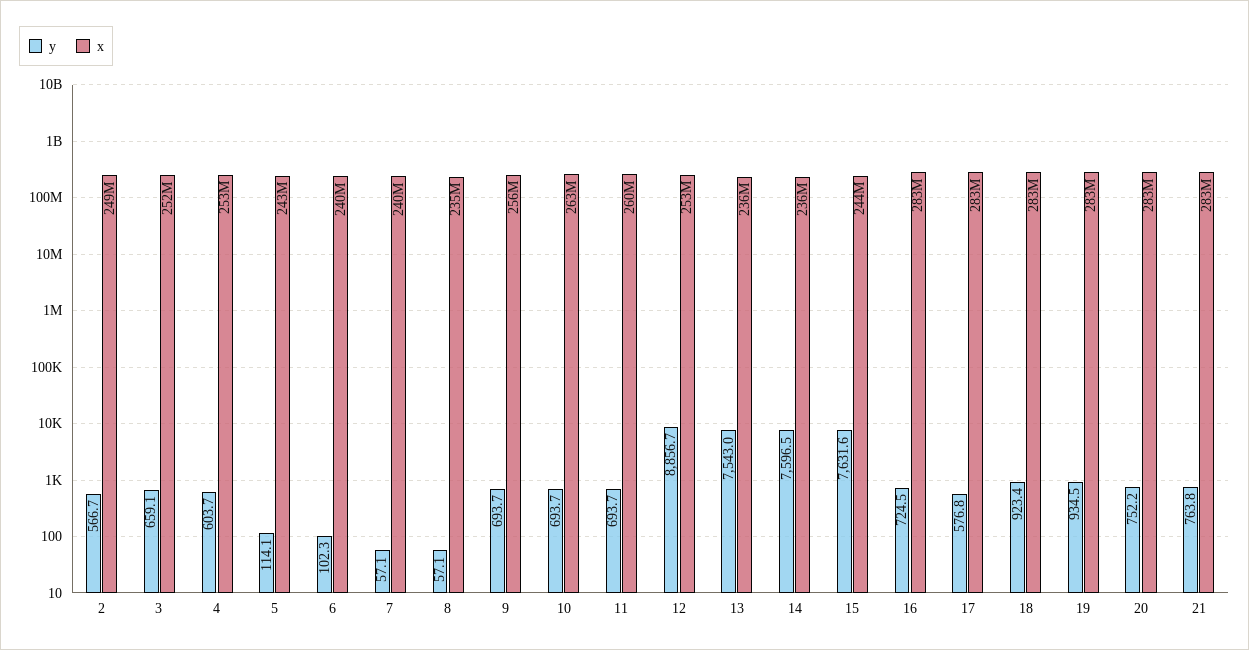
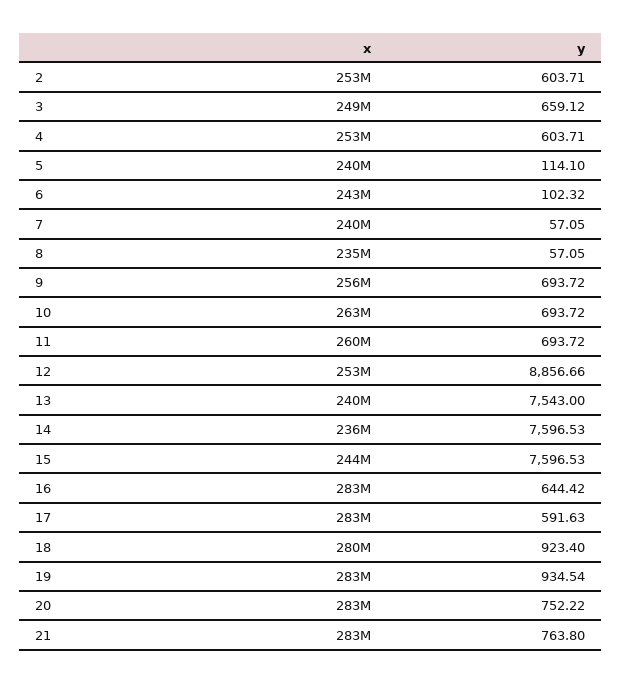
y, 2: 566.7 -> 603.71
x, 2: 249000000 -> 253000000
x, 3: 252000000 -> 249000000
x, 5: 243000000 -> 240000000
x, 6: 240000000 -> 243000000
x, 13: 236000000 -> 240000000
y, 15: 7631.6 -> 7596.53
y, 16: 724.5 -> 644.42
y, 17: 576.8 -> 591.63
x, 18: 283000000 -> 280000000

